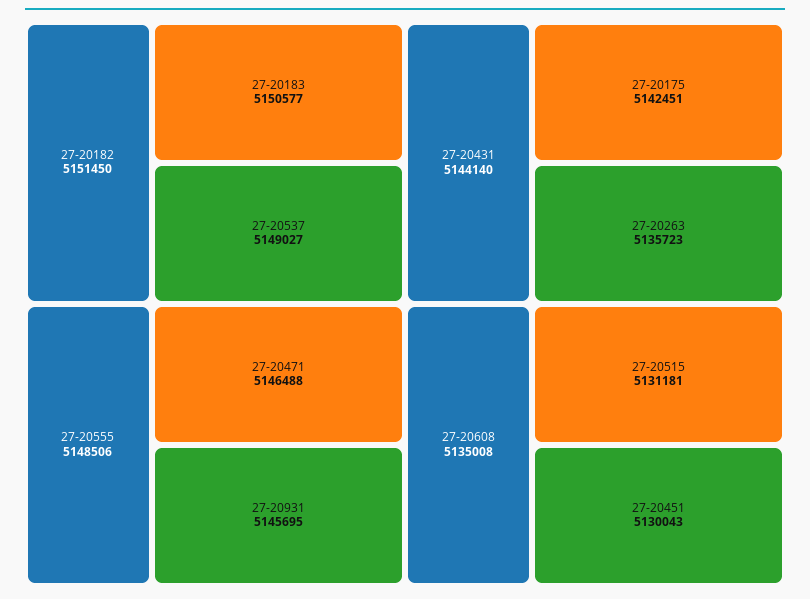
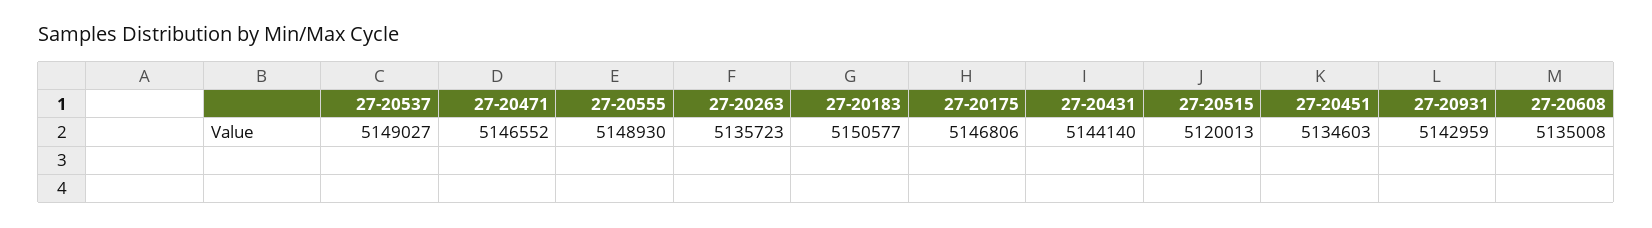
27-20182: 5151450 -> none
27-20555: 5148506 -> 5148930
27-20471: 5146488 -> 5146552
27-20931: 5145695 -> 5142959
27-20175: 5142451 -> 5146806
27-20515: 5131181 -> 5120013
27-20451: 5130043 -> 5134603

